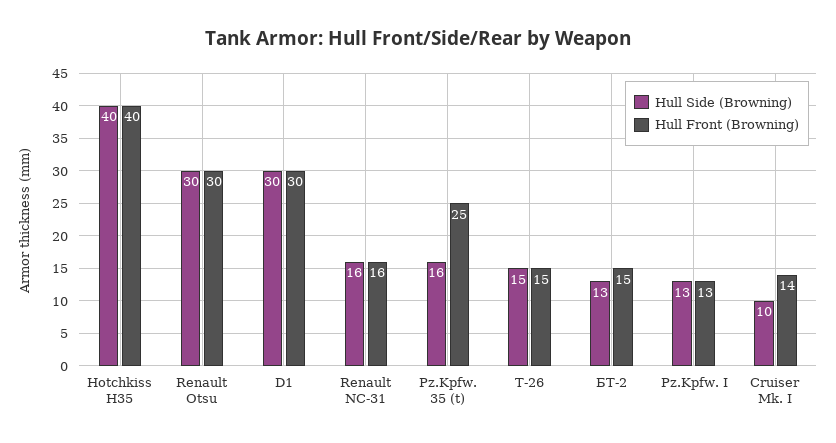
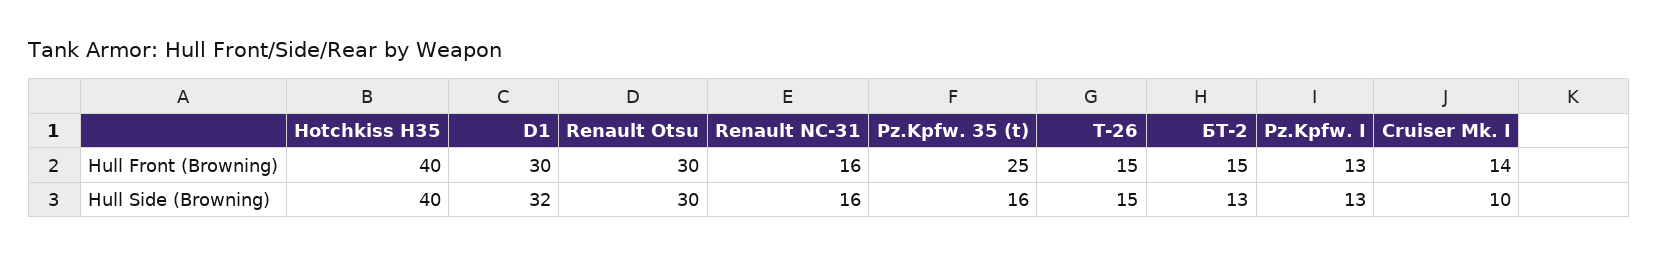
Hull Side (Browning), D1: 30 -> 32

